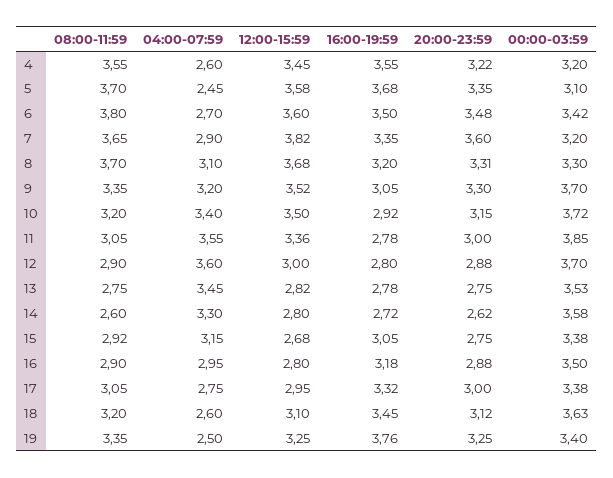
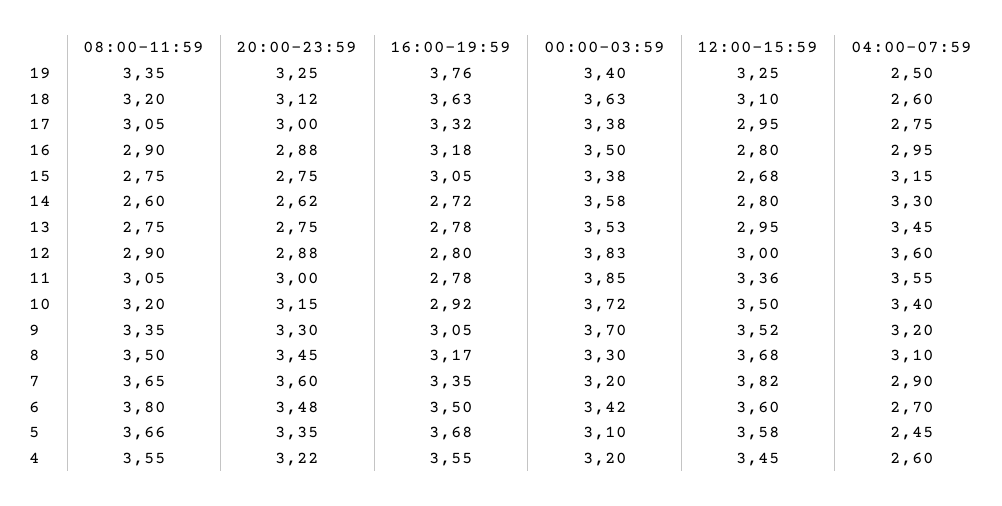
08:00-11:59, 5: 3.7 -> 3.66
08:00-11:59, 8: 3.7 -> 3.5
16:00-19:59, 8: 3.2 -> 3.17
20:00-23:59, 8: 3.31 -> 3.45
00:00-03:59, 12: 3.7 -> 3.83
12:00-15:59, 13: 2.82 -> 2.95
08:00-11:59, 15: 2.92 -> 2.75
16:00-19:59, 18: 3.45 -> 3.63

